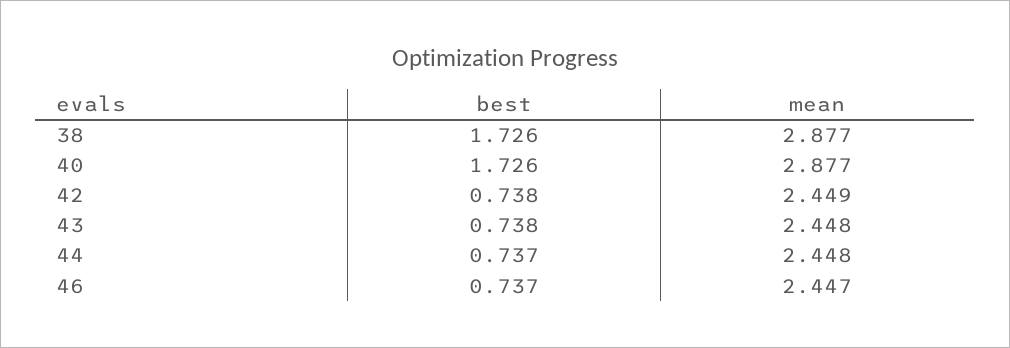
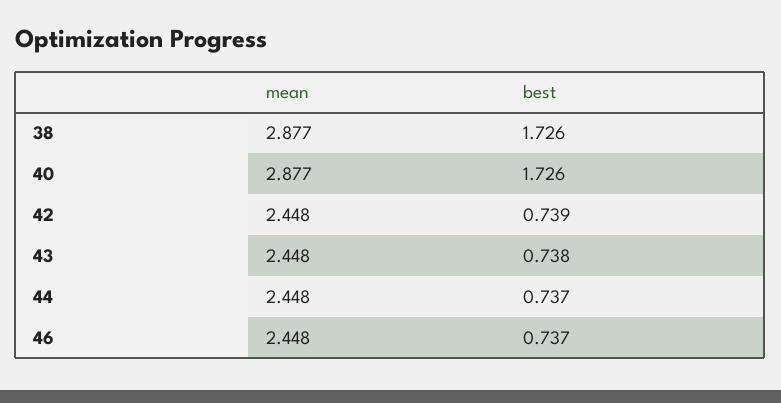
best, 42: 0.738 -> 0.739
mean, 42: 2.449 -> 2.448
mean, 46: 2.447 -> 2.448

